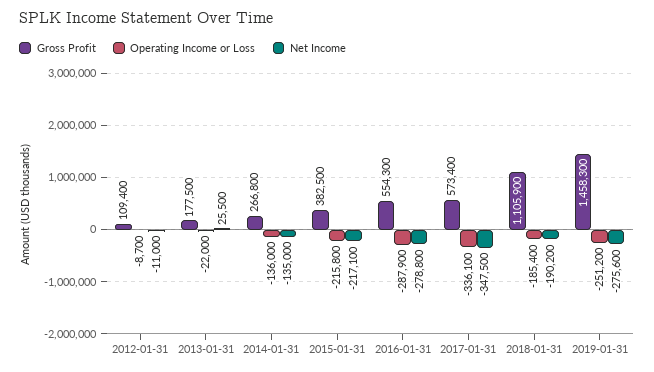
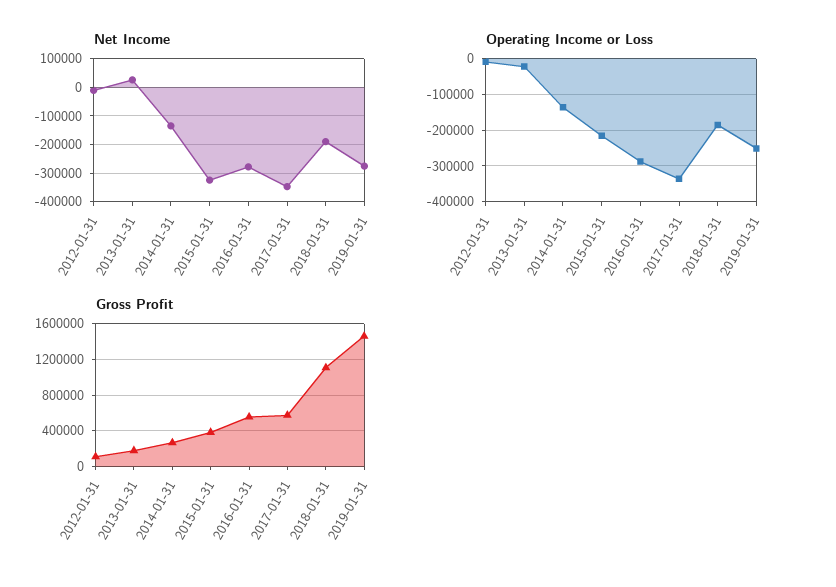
Net Income, 2015-01-31: -217100 -> -325000

